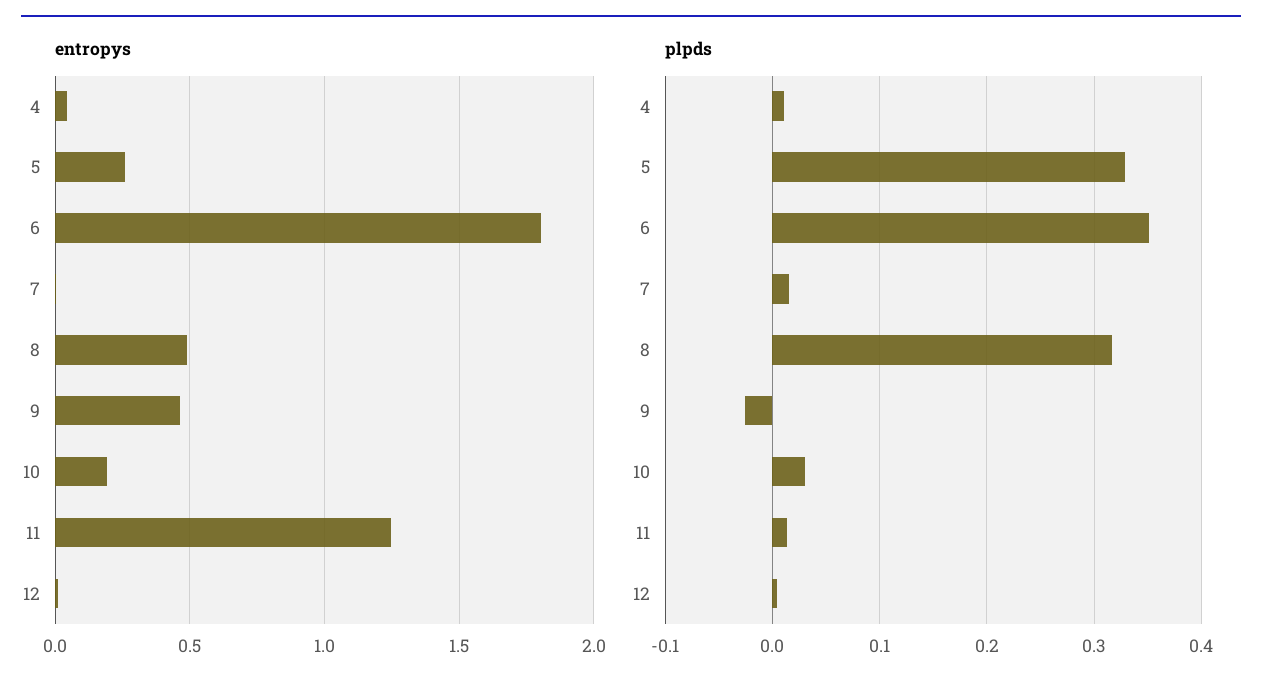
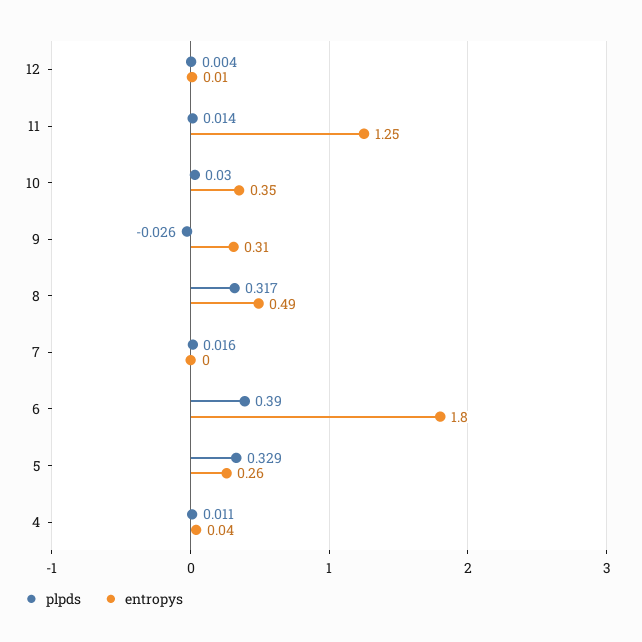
entropys, 9: 0.45 -> 0.31
entropys, 10: 0.2 -> 0.35
plpds, 6: 0.35 -> 0.39

